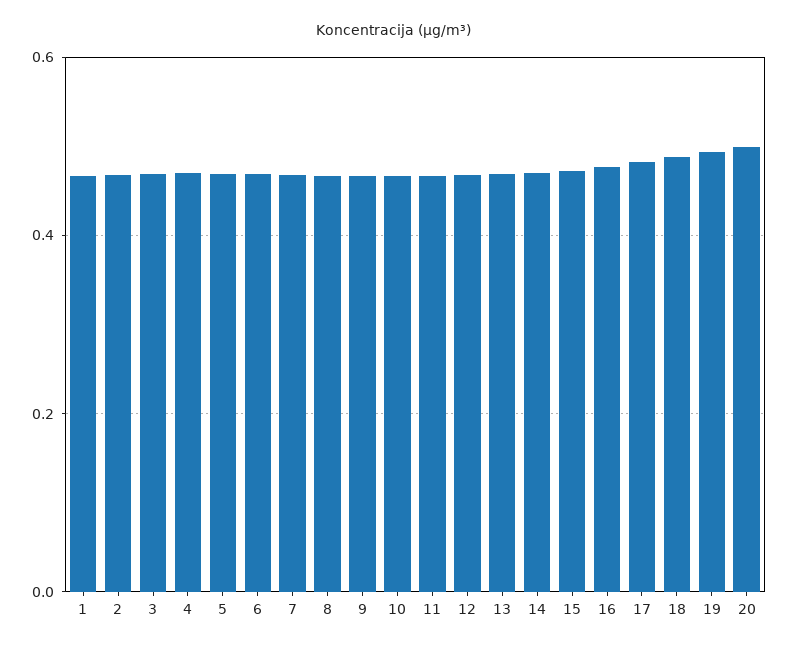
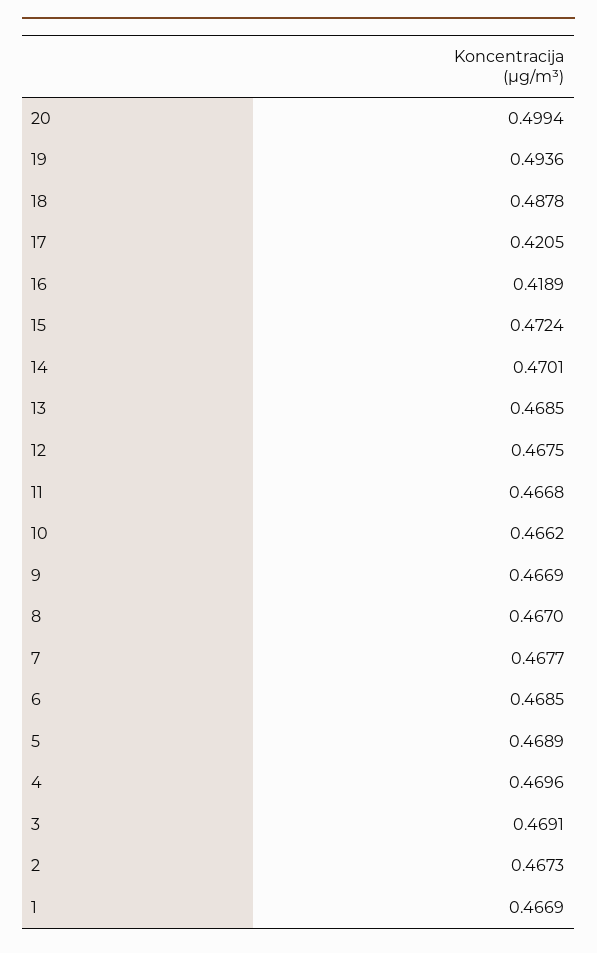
16: 0.48 -> 0.4189
17: 0.48 -> 0.4205

